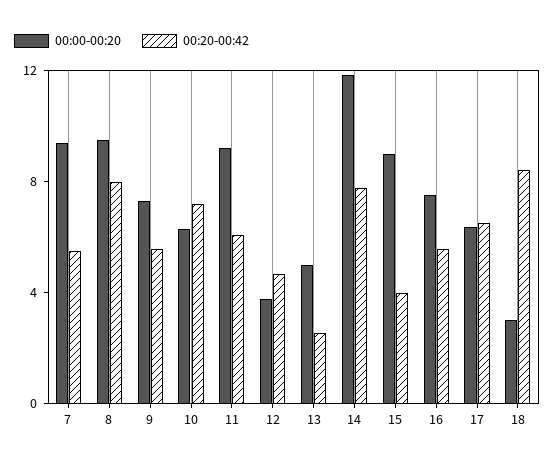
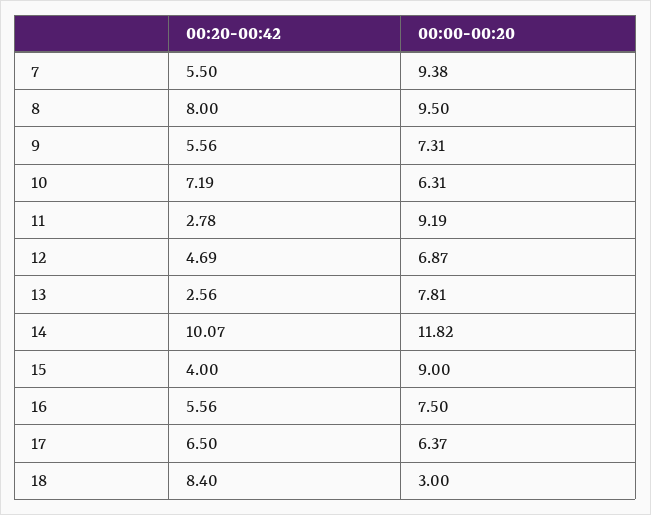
00:20-00:42, 11: 6 -> 2.78
00:00-00:20, 12: 4 -> 6.87
00:00-00:20, 13: 5 -> 7.81
00:20-00:42, 14: 8 -> 10.07

